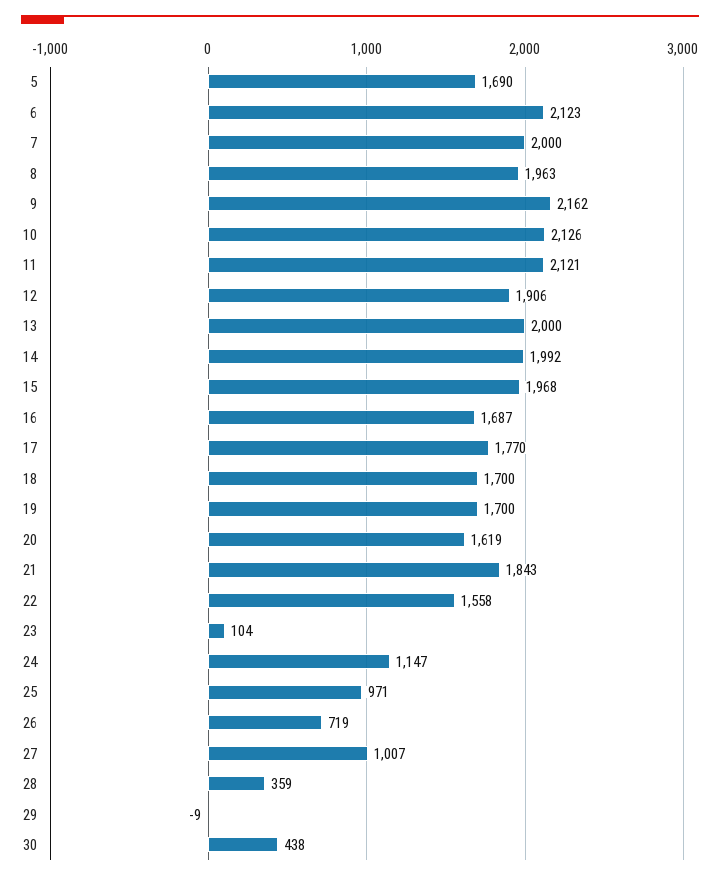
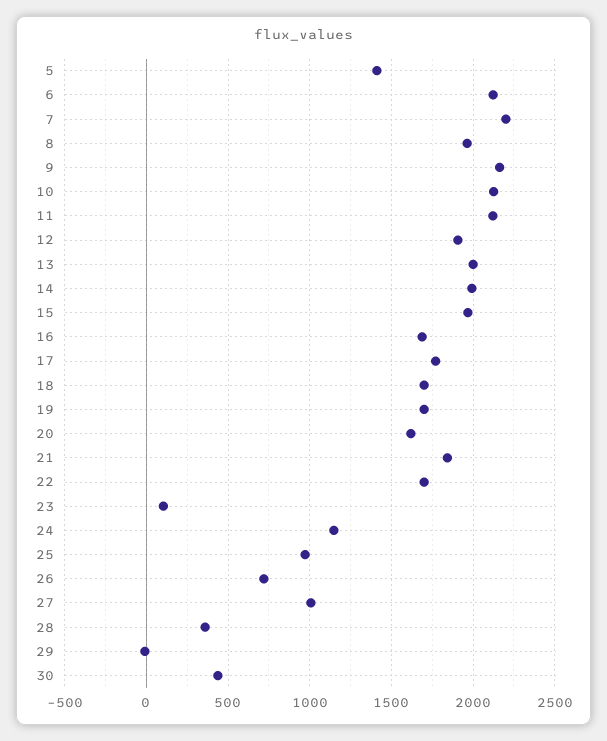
5: 1690 -> 1400
7: 2000 -> 2200
22: 1558 -> 1700

